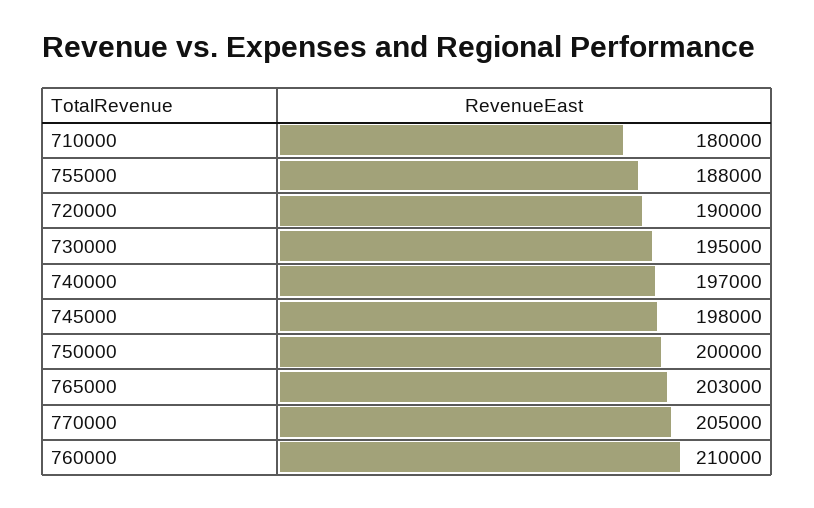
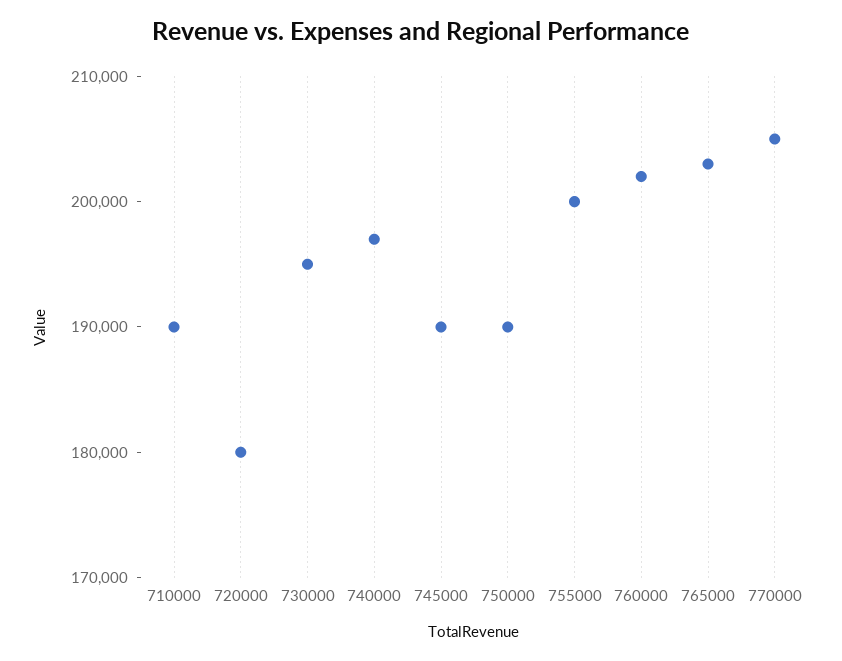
710000: 180000 -> 190000
755000: 188000 -> 200000
720000: 190000 -> 180000
745000: 198000 -> 190000
750000: 200000 -> 190000
760000: 210000 -> 202000

